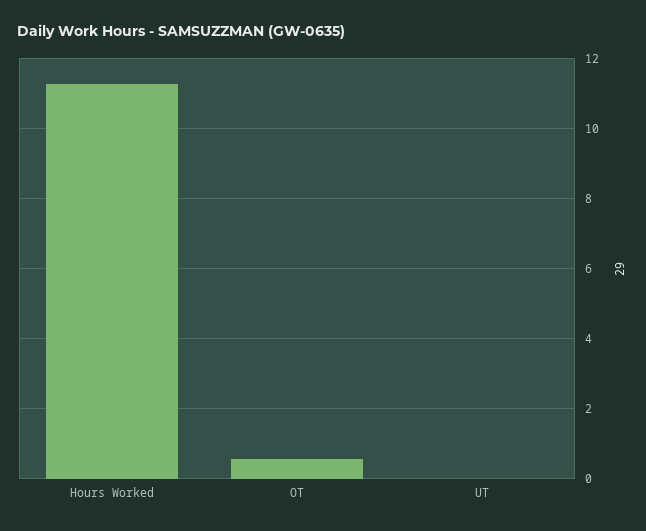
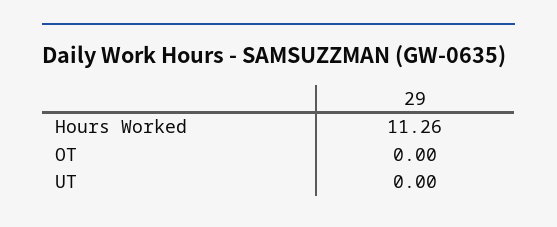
OT: 0.6 -> 0

